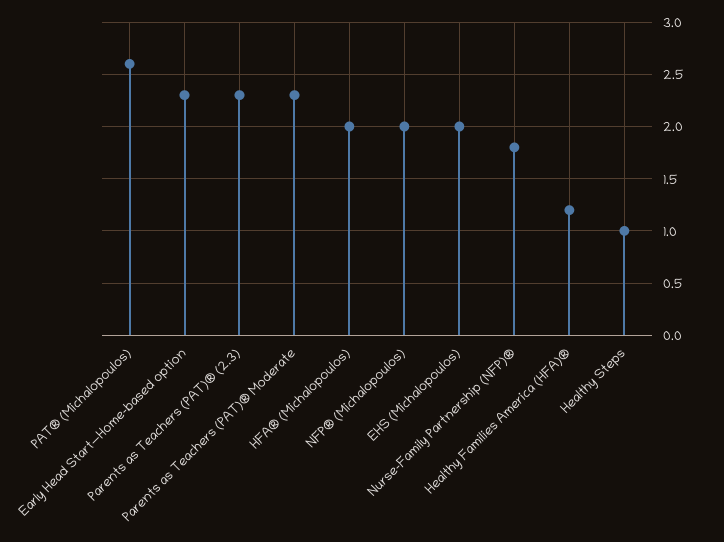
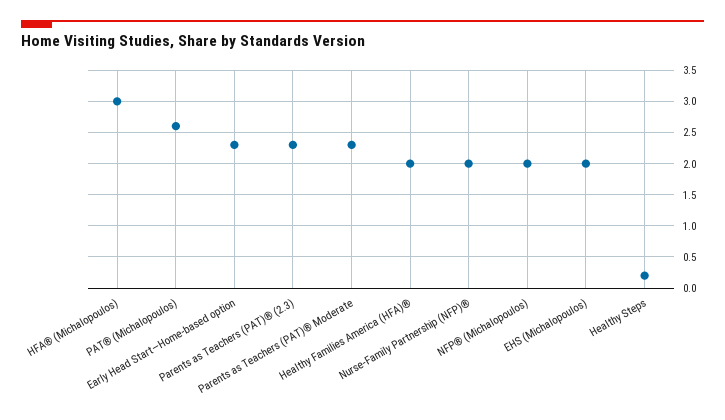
HFA® (Michalopoulos): 2 -> 3
Nurse-Family Partnership (NFP)®: 1.8 -> 2
Healthy Families America (HFA)®: 1.2 -> 2
Healthy Steps: 1 -> 0.2

